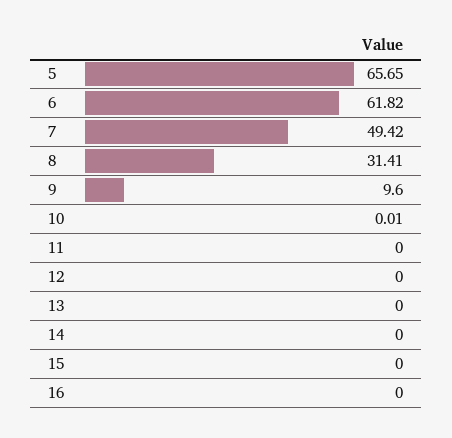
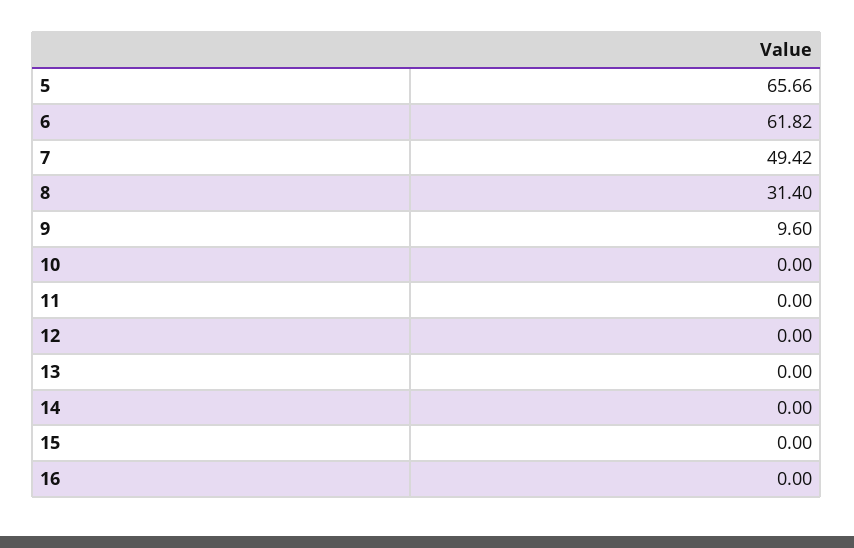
5: 65.65 -> 65.66
8: 31.41 -> 31.4
10: 0.01 -> 0

